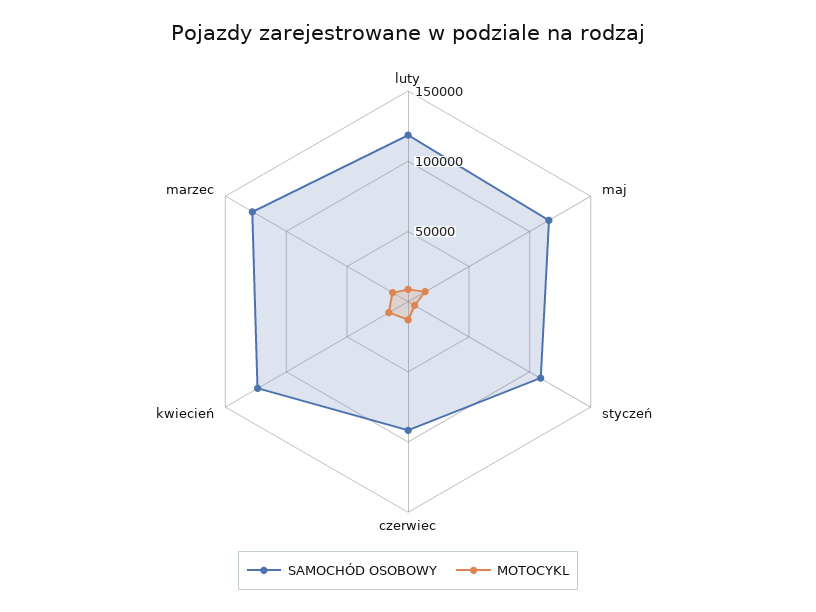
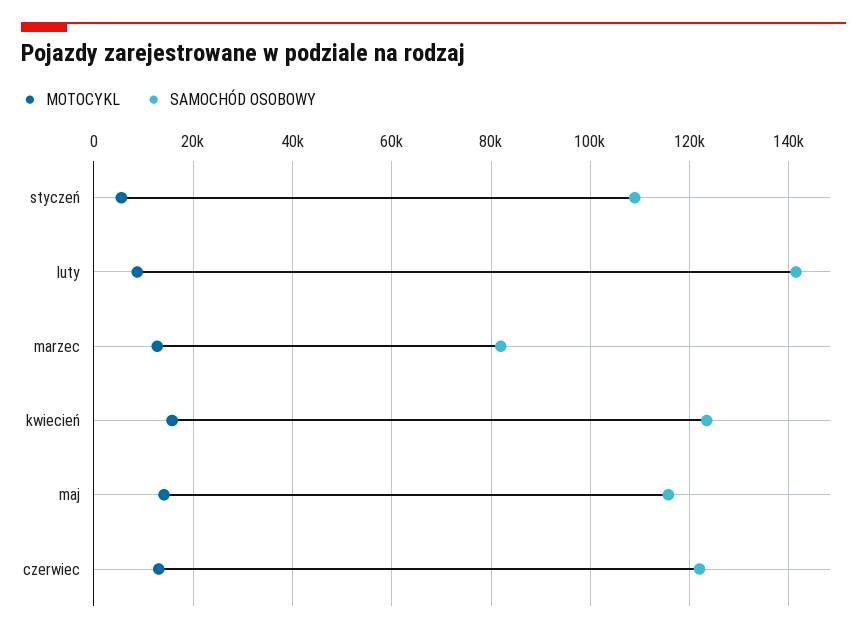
SAMOCHÓD OSOBOWY, luty: 120000 -> 142000
SAMOCHÓD OSOBOWY, czerwiec: 90000 -> 122000
SAMOCHÓD OSOBOWY, marzec: 130000 -> 82000

